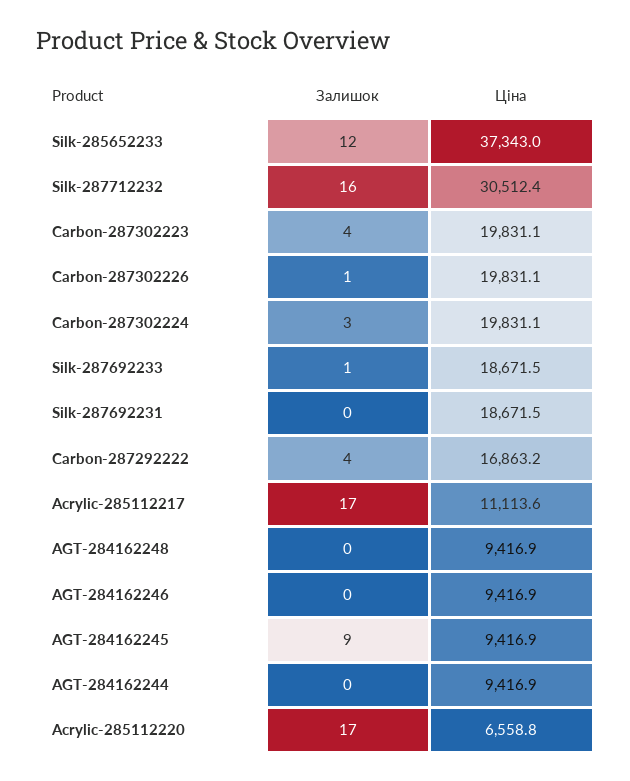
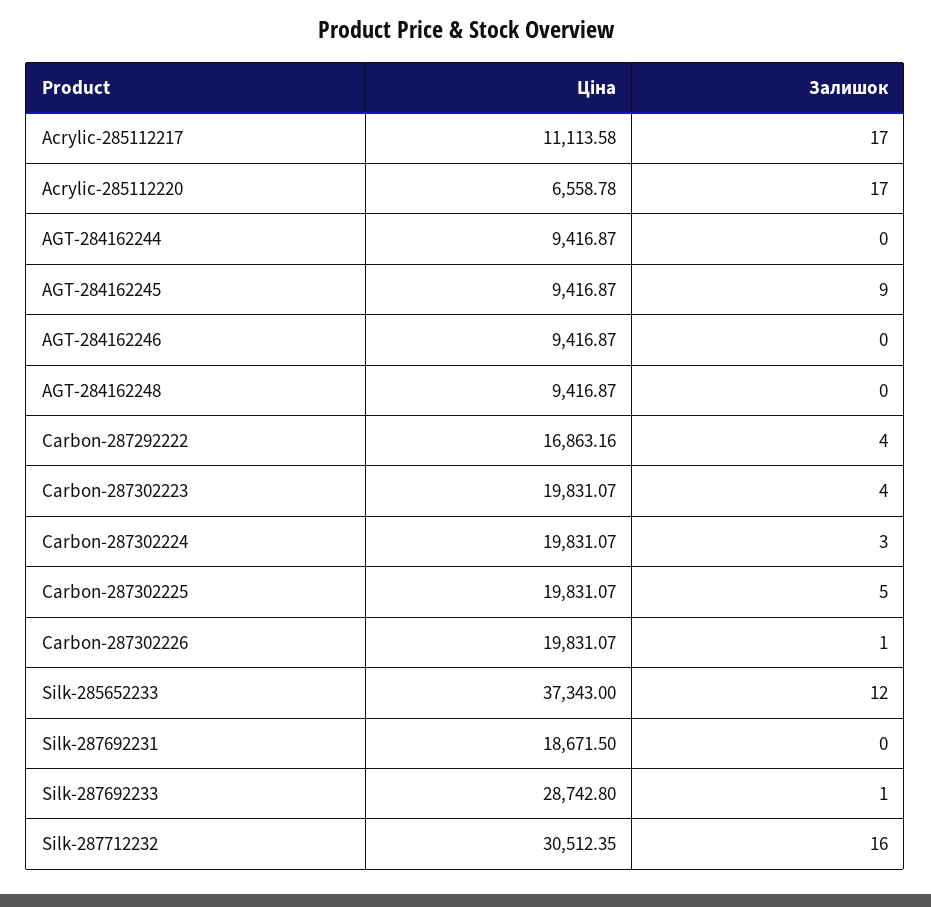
Ціна, Silk-287692233: 18671.5 -> 28742.8
Ціна, Carbon-287302225: none -> 19831.07
Залишок, Carbon-287302225: none -> 5

